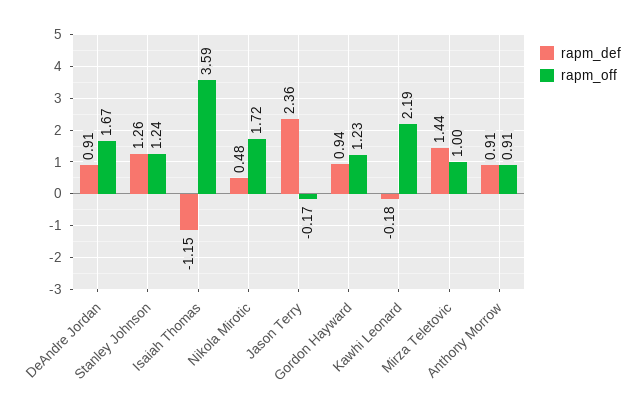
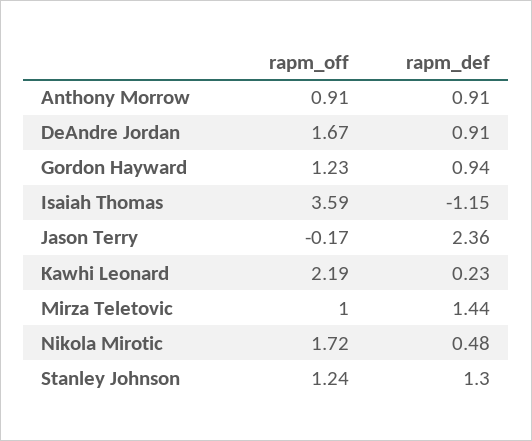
rapm_def, Stanley Johnson: 1.26 -> 1.3
rapm_def, Kawhi Leonard: -0.18 -> 0.23

